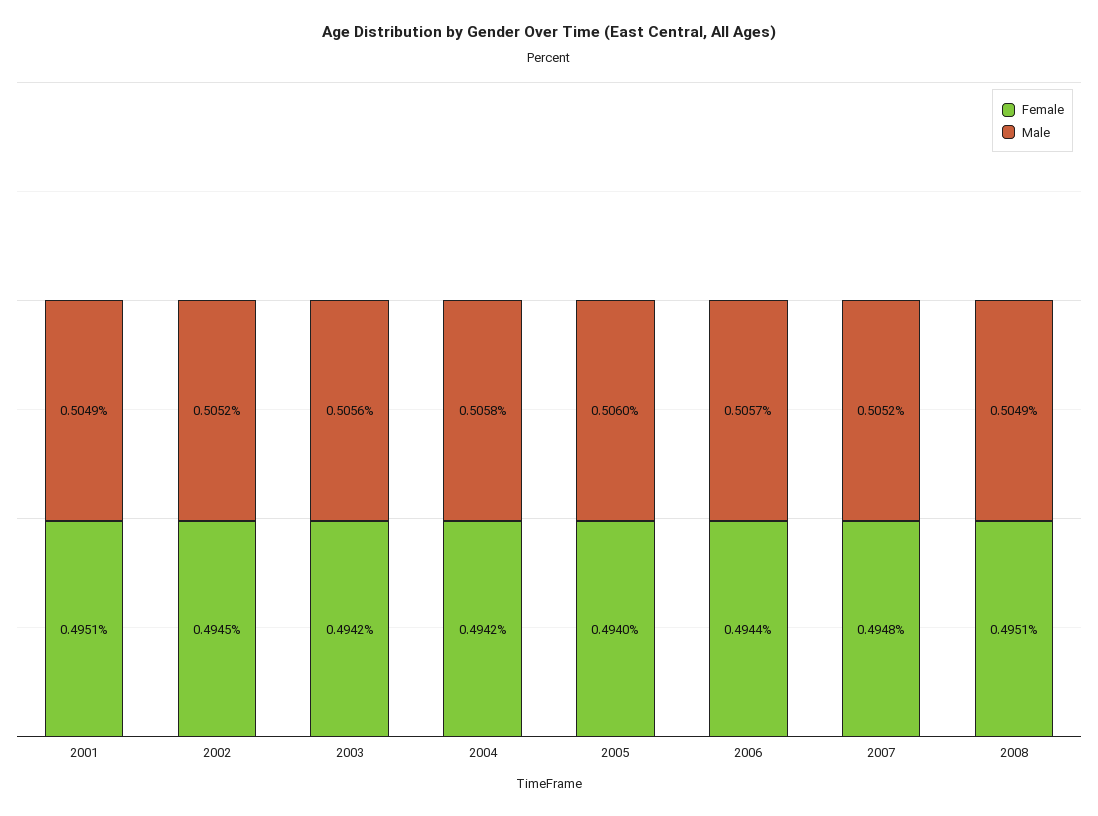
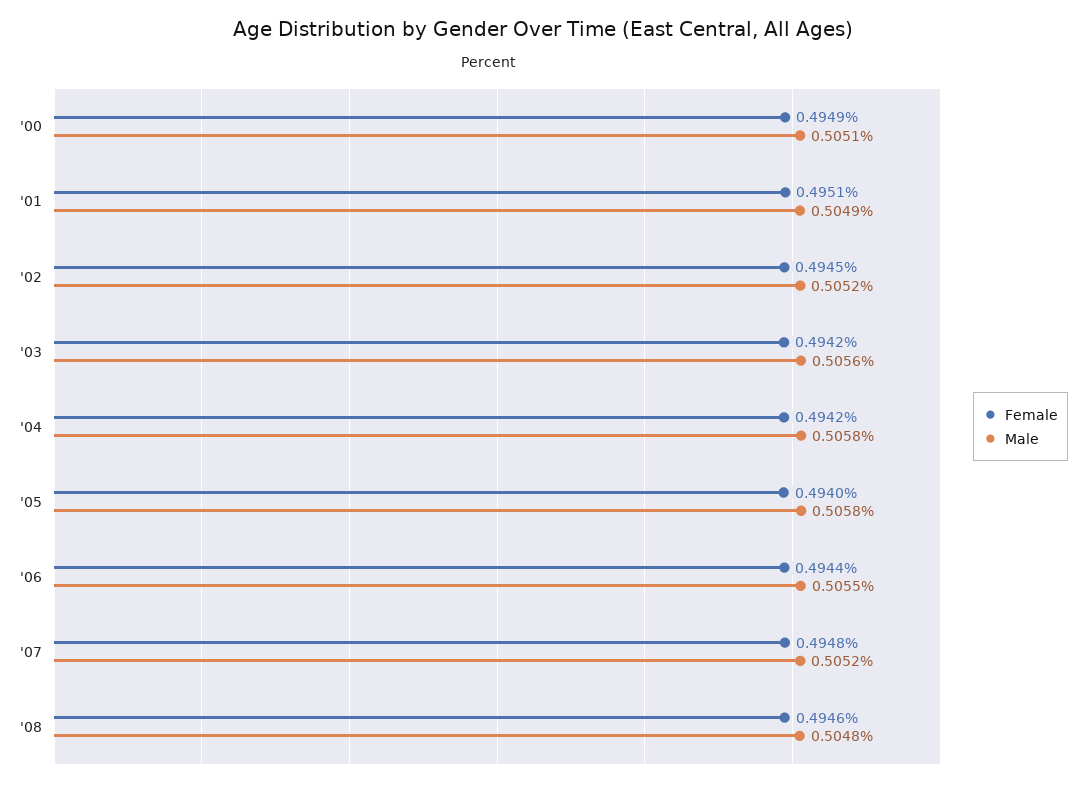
Male, 2005: 0.506 -> 0.5058
Male, 2006: 0.5057 -> 0.5055
Female, 2008: 0.4951 -> 0.4946
Male, 2008: 0.5049 -> 0.5048
Female, '00: none -> 0.4949
Male, '00: none -> 0.5051

